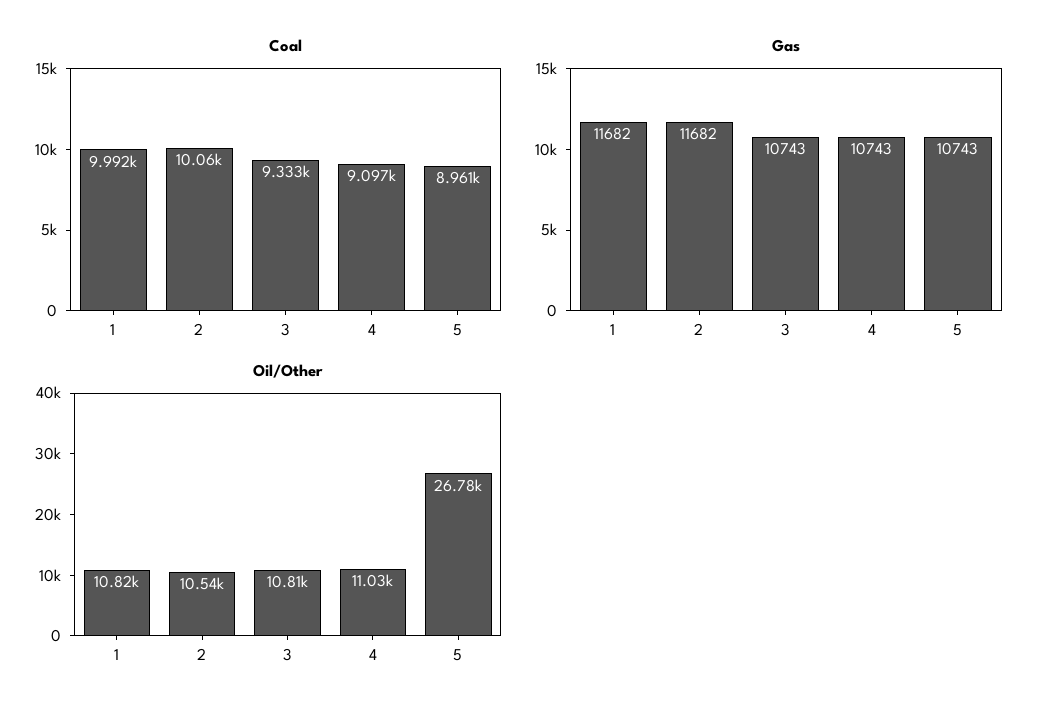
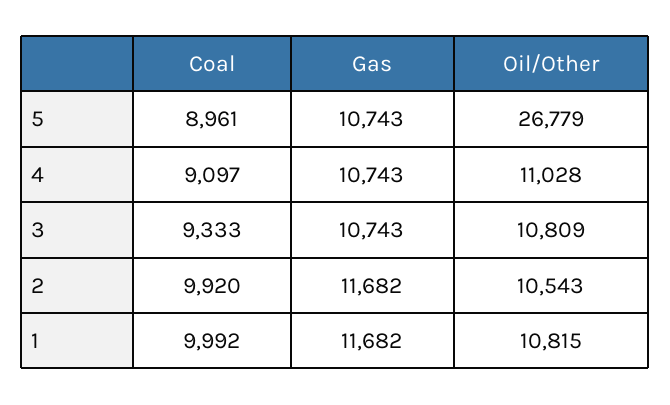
Coal, 2: 10060 -> 9920

